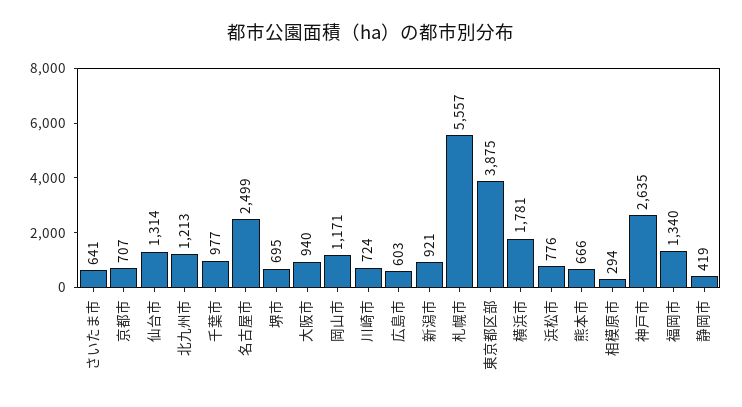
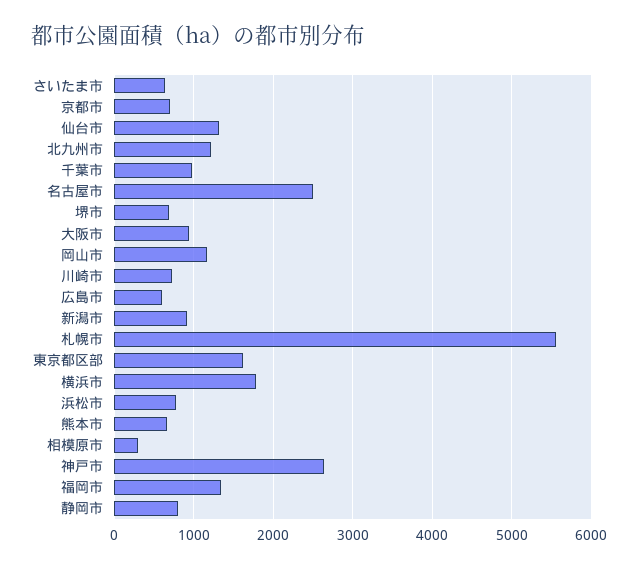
東京都区部: 3875 -> 1600
静岡市: 419 -> 800

